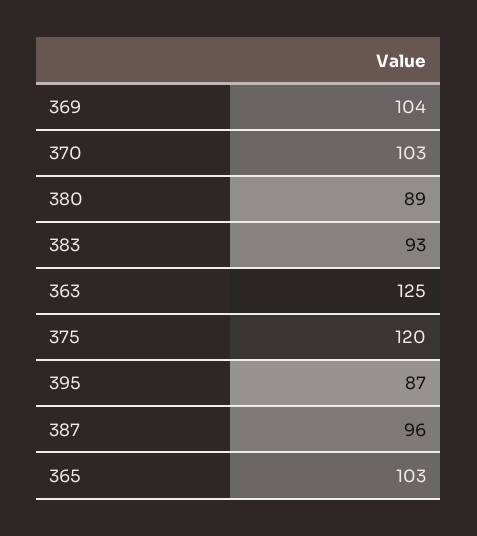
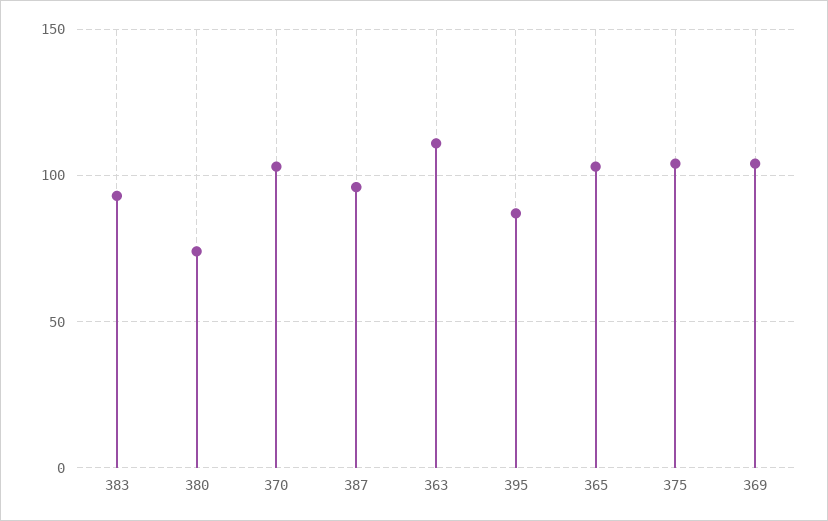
380: 89 -> 75
363: 125 -> 110
375: 120 -> 105

